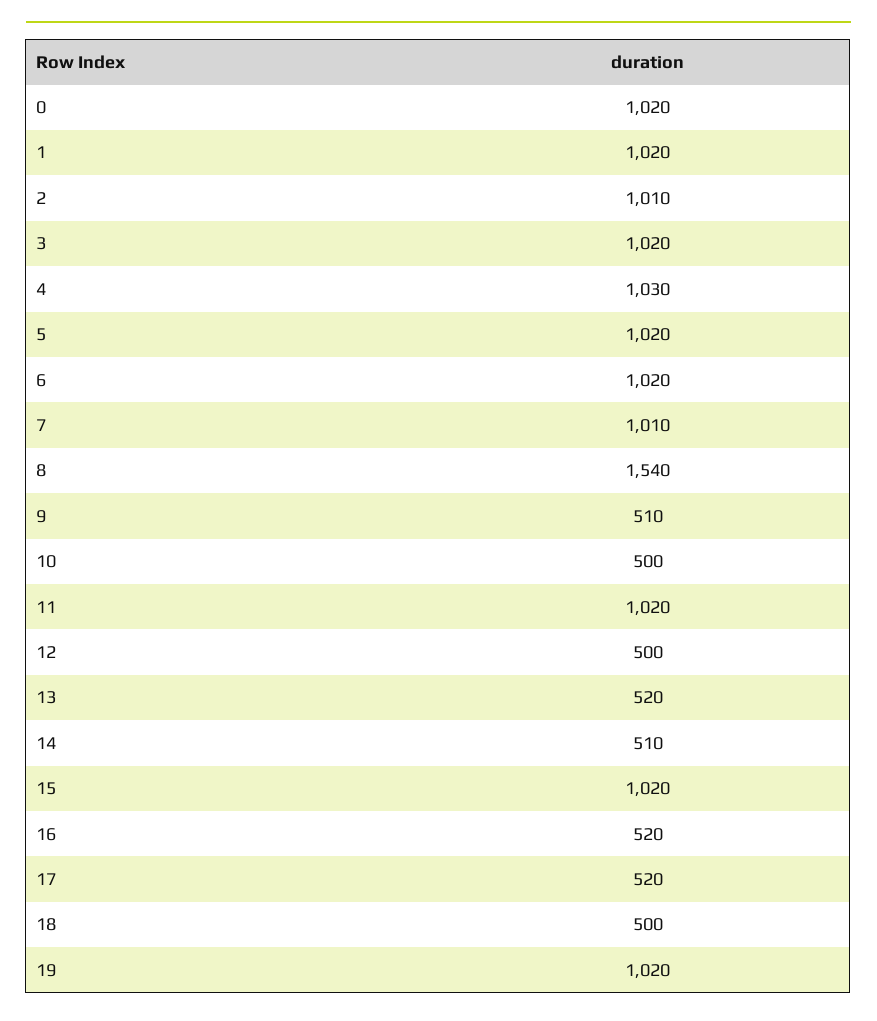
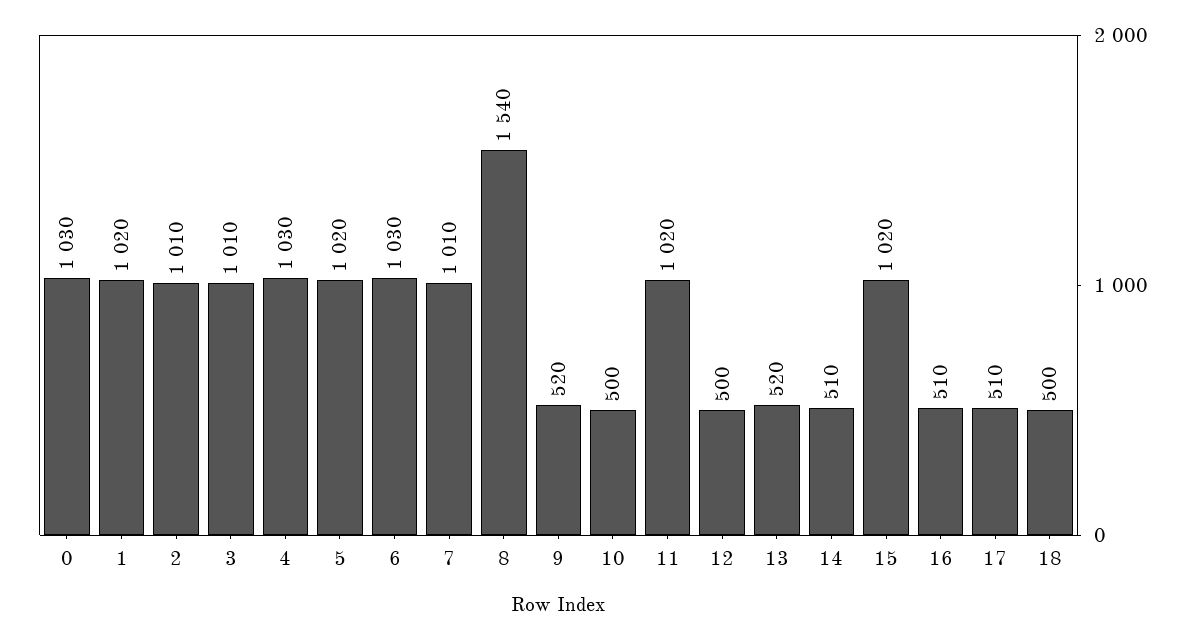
0: 1020 -> 1030
3: 1020 -> 1010
6: 1020 -> 1030
9: 510 -> 520
16: 520 -> 510
17: 520 -> 510
19: 1020 -> none

